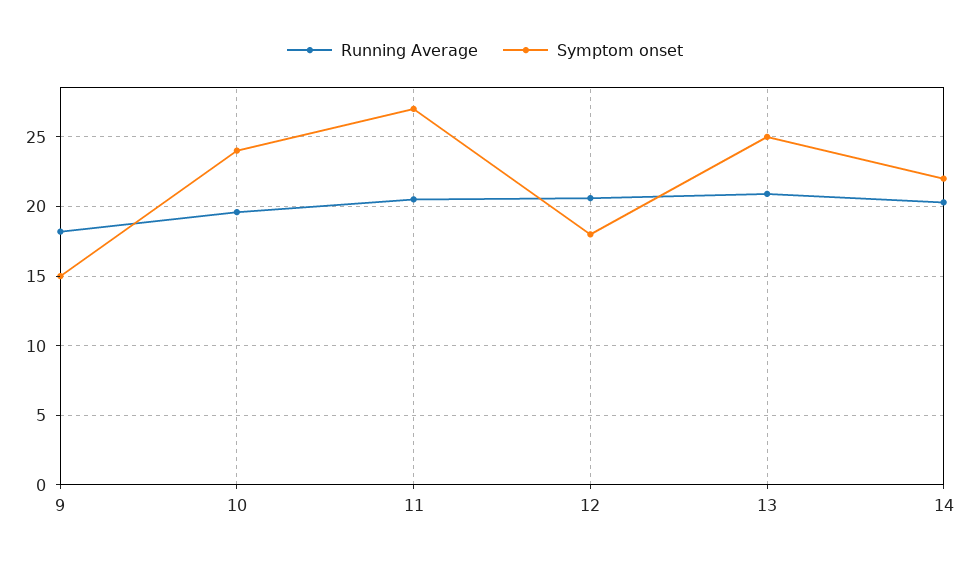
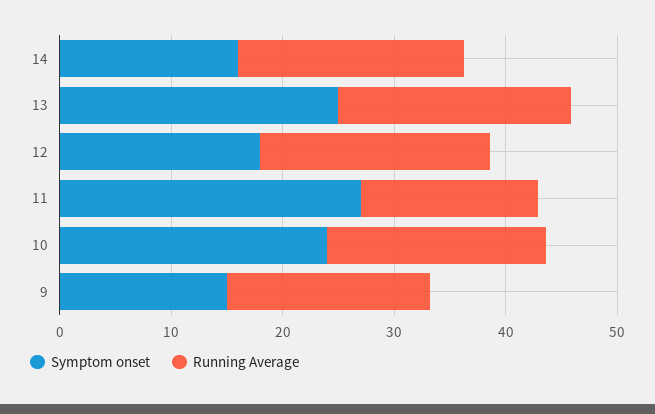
Running Average, 11: 20.5 -> 16
Symptom onset, 14: 22 -> 16

